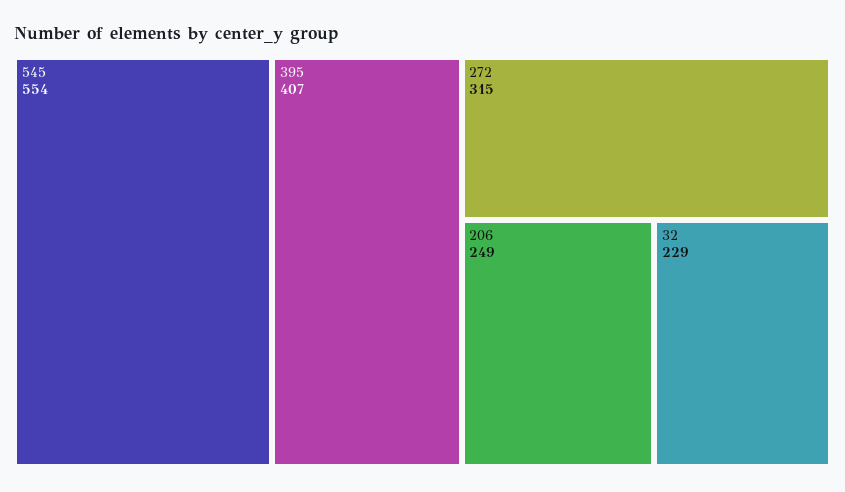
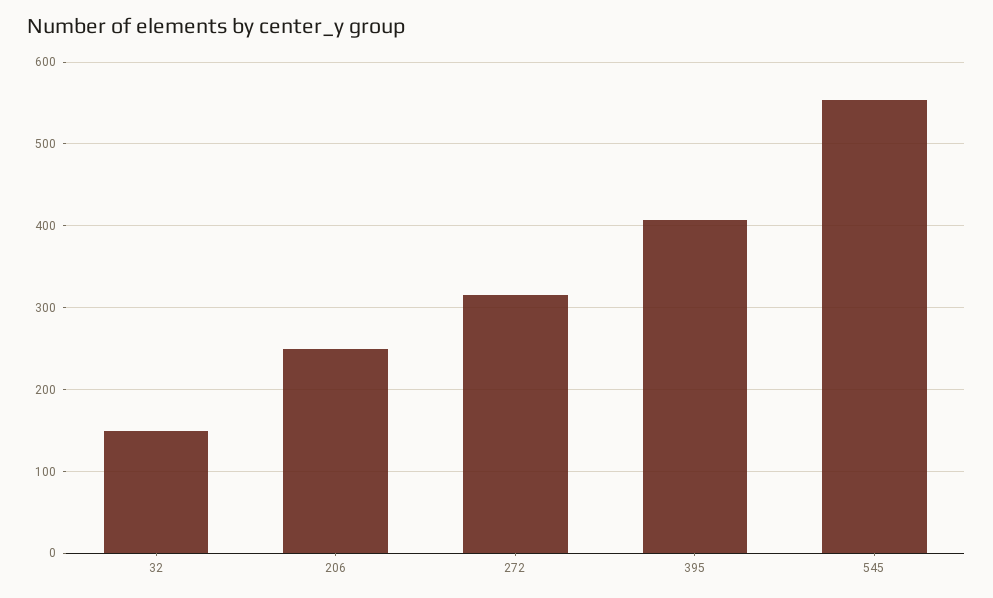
32: 229 -> 150

